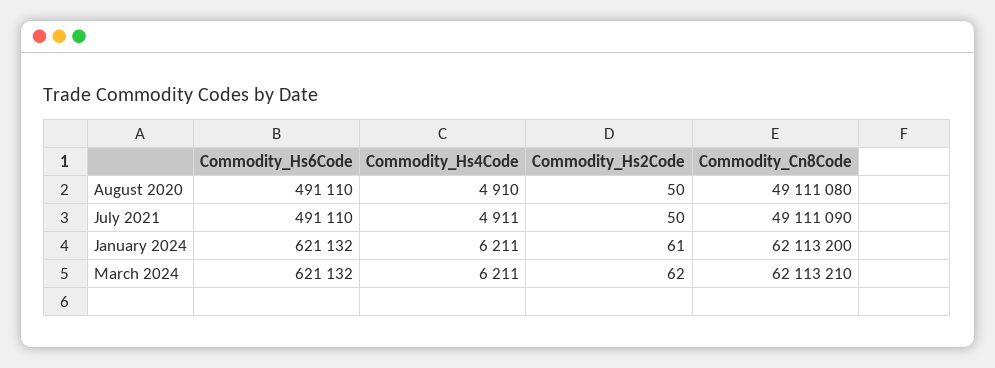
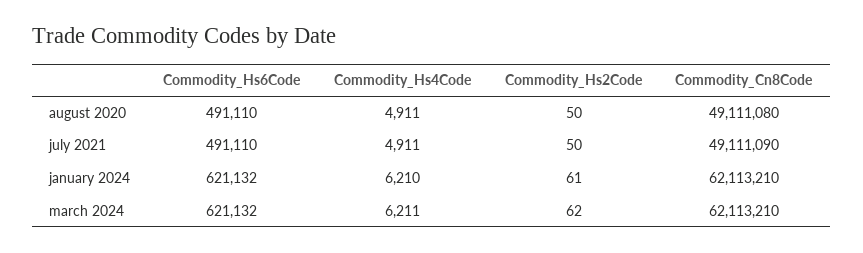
Commodity_Hs4Code, August 2020: 4910 -> 4911
Commodity_Hs4Code, January 2024: 6211 -> 6210
Commodity_Cn8Code, January 2024: 62113200 -> 62113210

